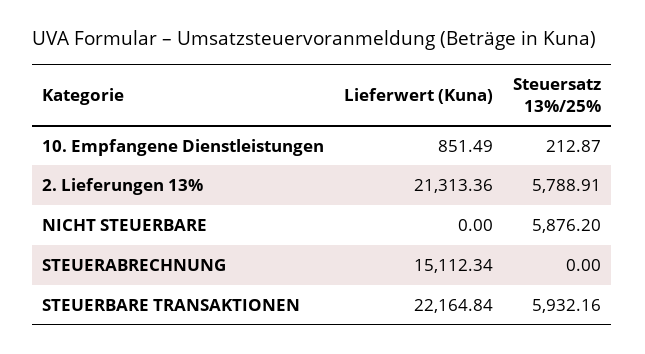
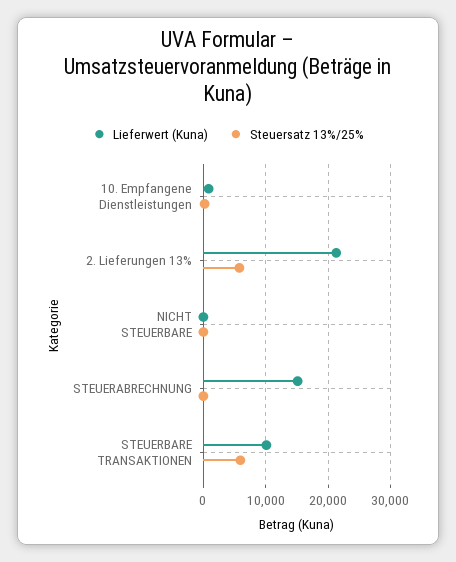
Steuersatz 13%/25%, NICHT STEUERBARE: 5876.2 -> 0
Lieferwert (Kuna), STEUERBARE TRANSAKTIONEN: 22164.84 -> 10000

